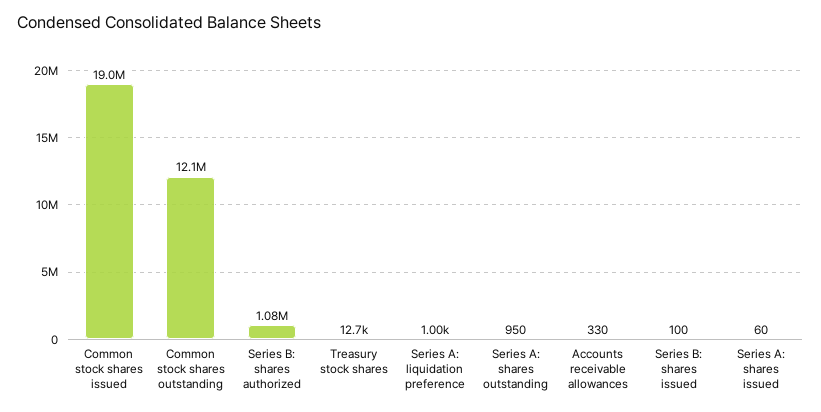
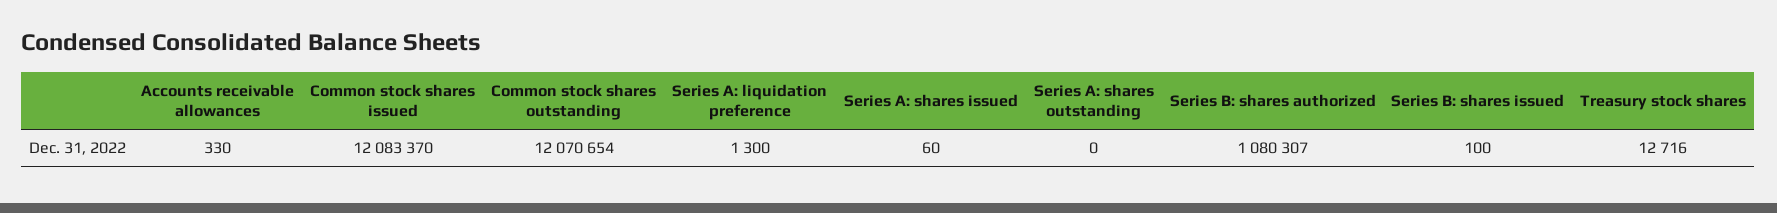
Common stock shares issued: 19000000 -> 12083370
Series A: liquidation preference: 1000 -> 1300
Series A: shares outstanding: 950 -> 0

